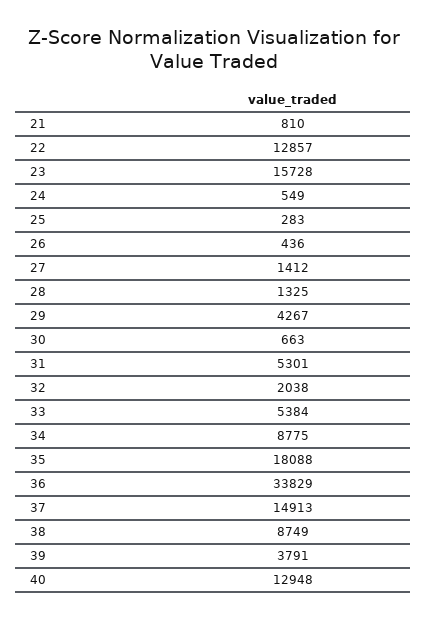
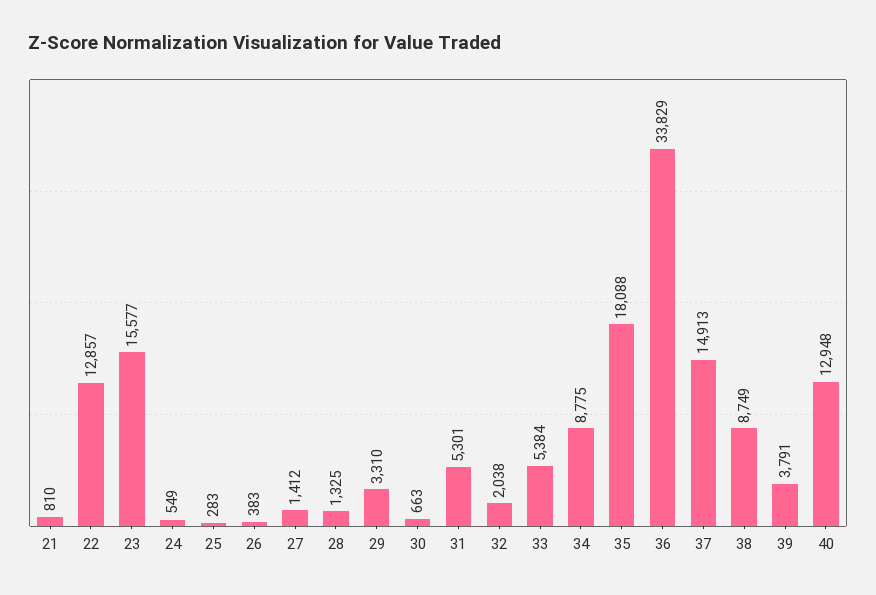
23: 15728 -> 15577
26: 436 -> 383
29: 4267 -> 3310

